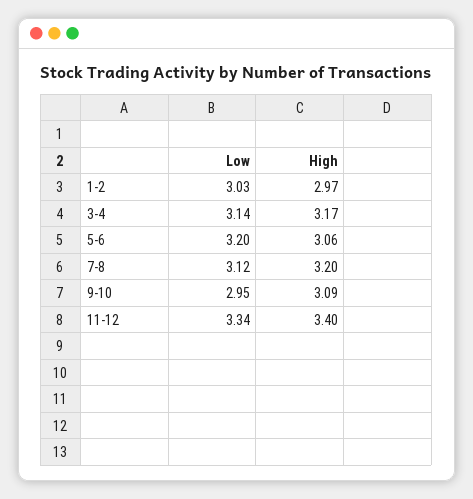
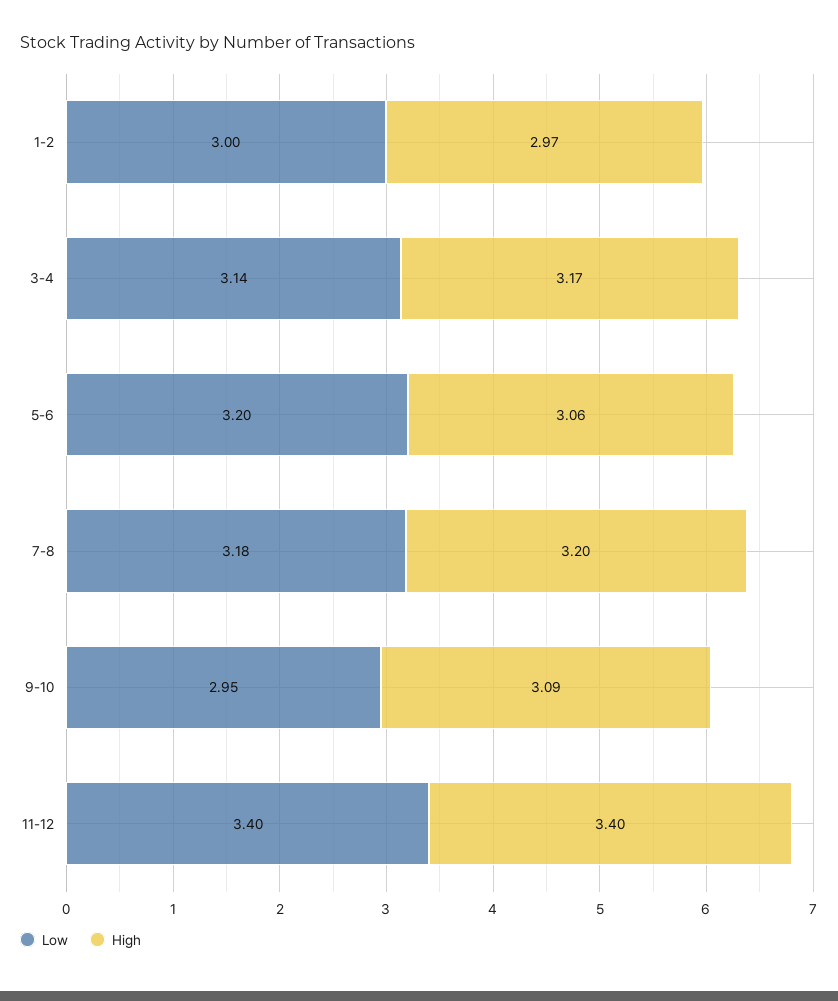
Low, 1-2: 3.03 -> 3
Low, 7-8: 3.12 -> 3.18
Low, 11-12: 3.34 -> 3.4

